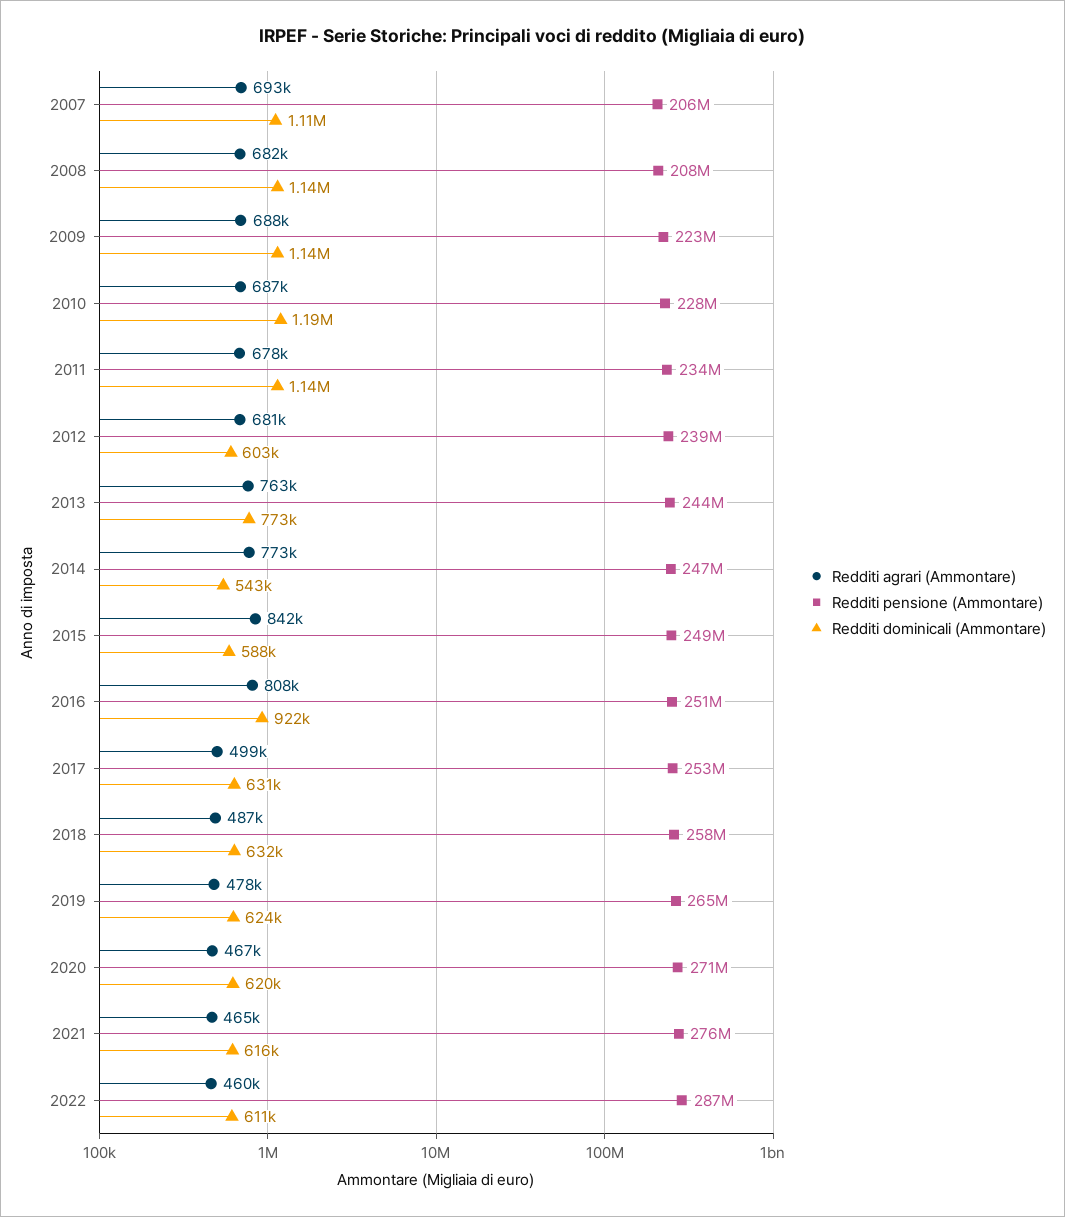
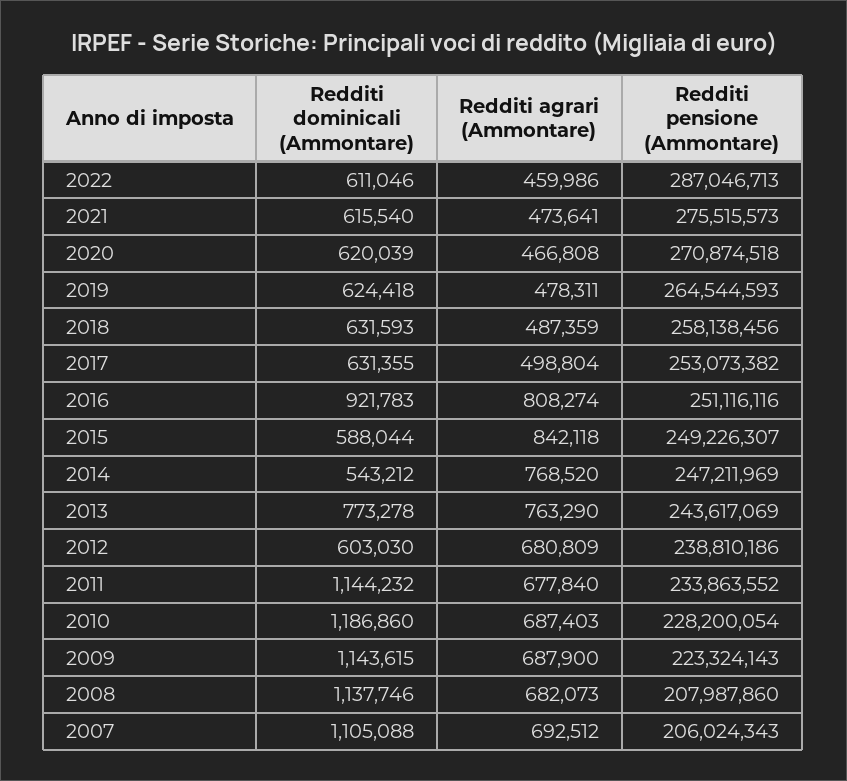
Redditi agrari (Ammontare), 2014: 773000 -> 768520
Redditi agrari (Ammontare), 2021: 465000 -> 473641

